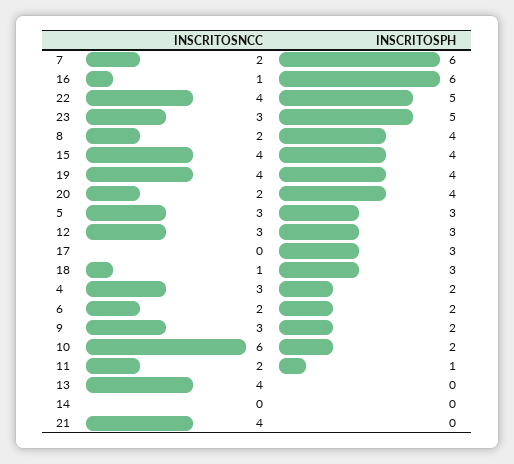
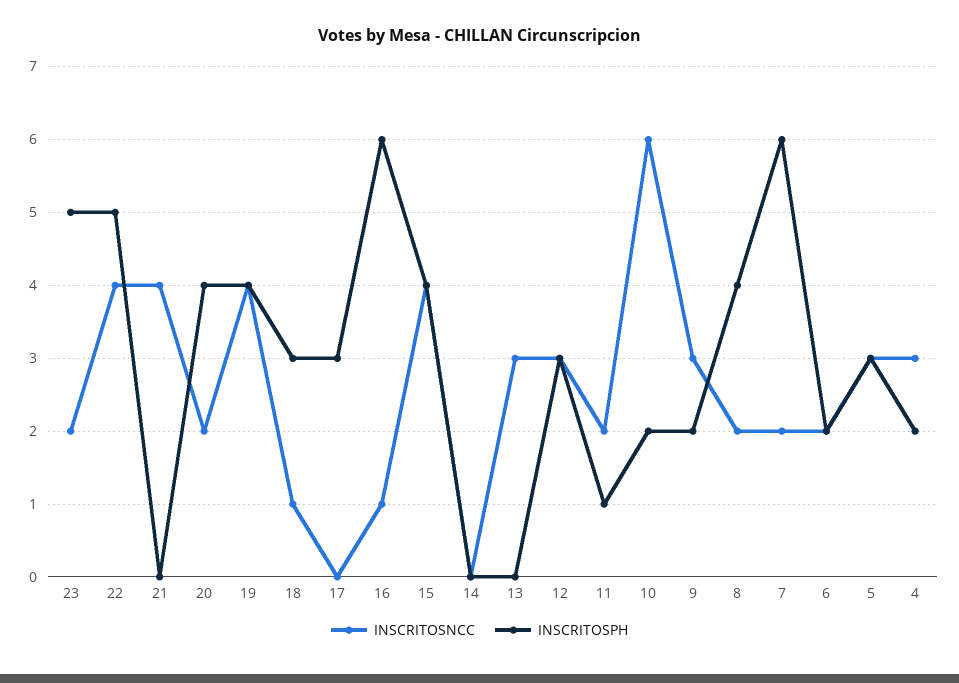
INSCRITOSNCC, 23: 3 -> 2
INSCRITOSNCC, 13: 4 -> 3

